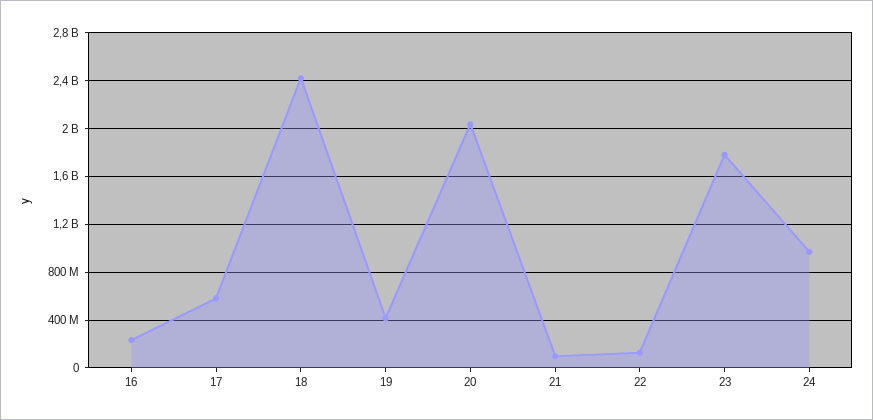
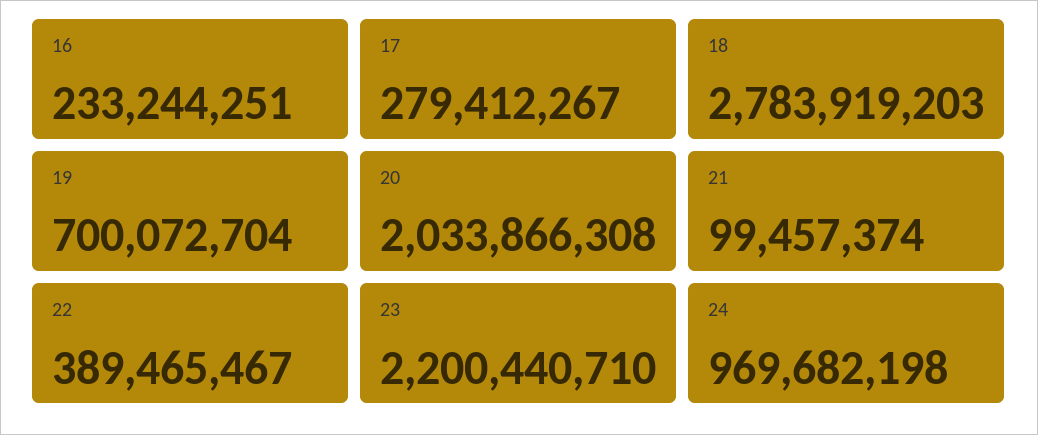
17: 600000000 -> 279412267
18: 2400000000 -> 2783919203
19: 400000000 -> 700072704
22: 100000000 -> 389465467
23: 1800000000 -> 2200440710

